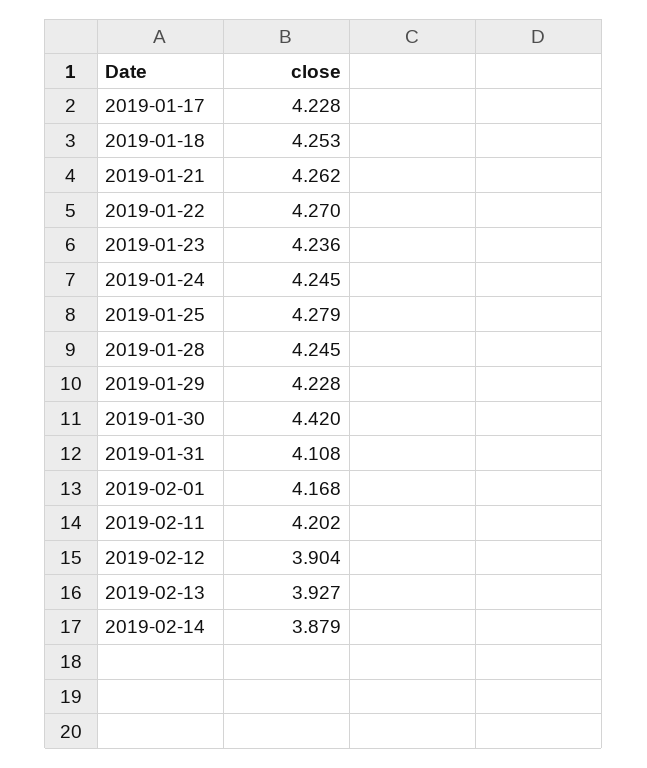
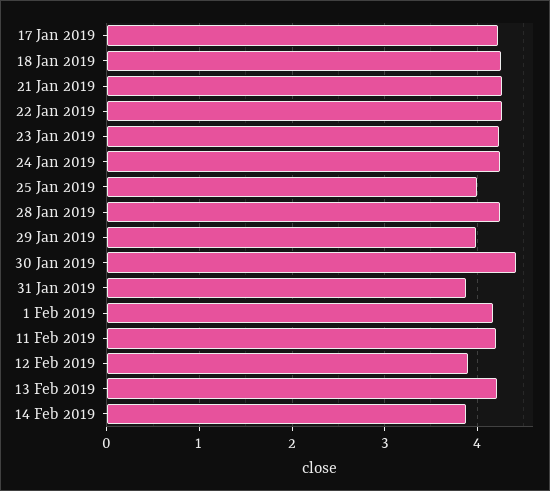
2019-01-25: 4.279 -> 4
2019-01-29: 4.228 -> 4
2019-01-31: 4.108 -> 3.9
2019-02-13: 3.927 -> 4.2

